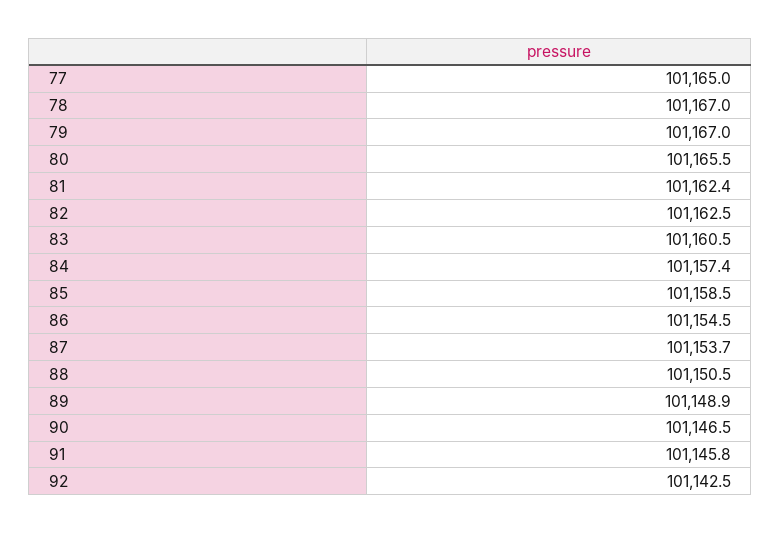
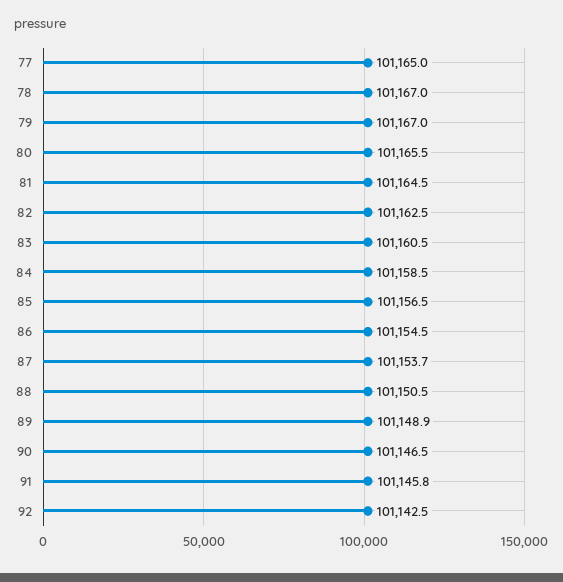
81: 101162.4 -> 101164.5
84: 101157.4 -> 101158.5
85: 101158.5 -> 101156.5

